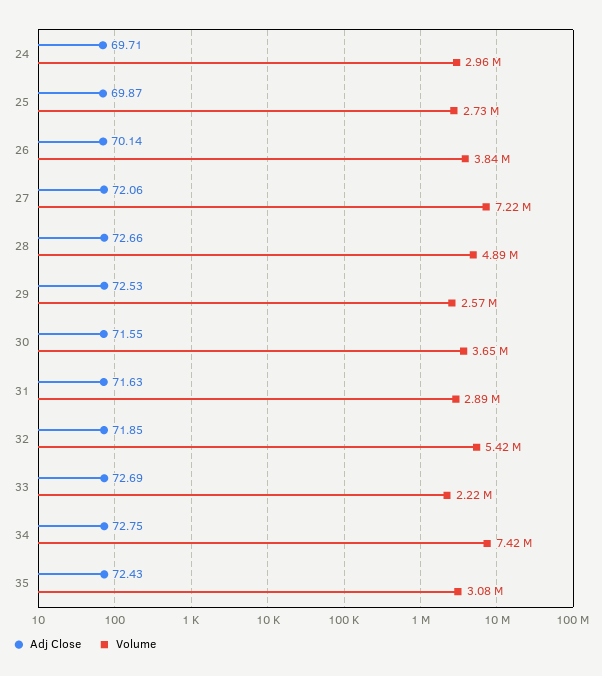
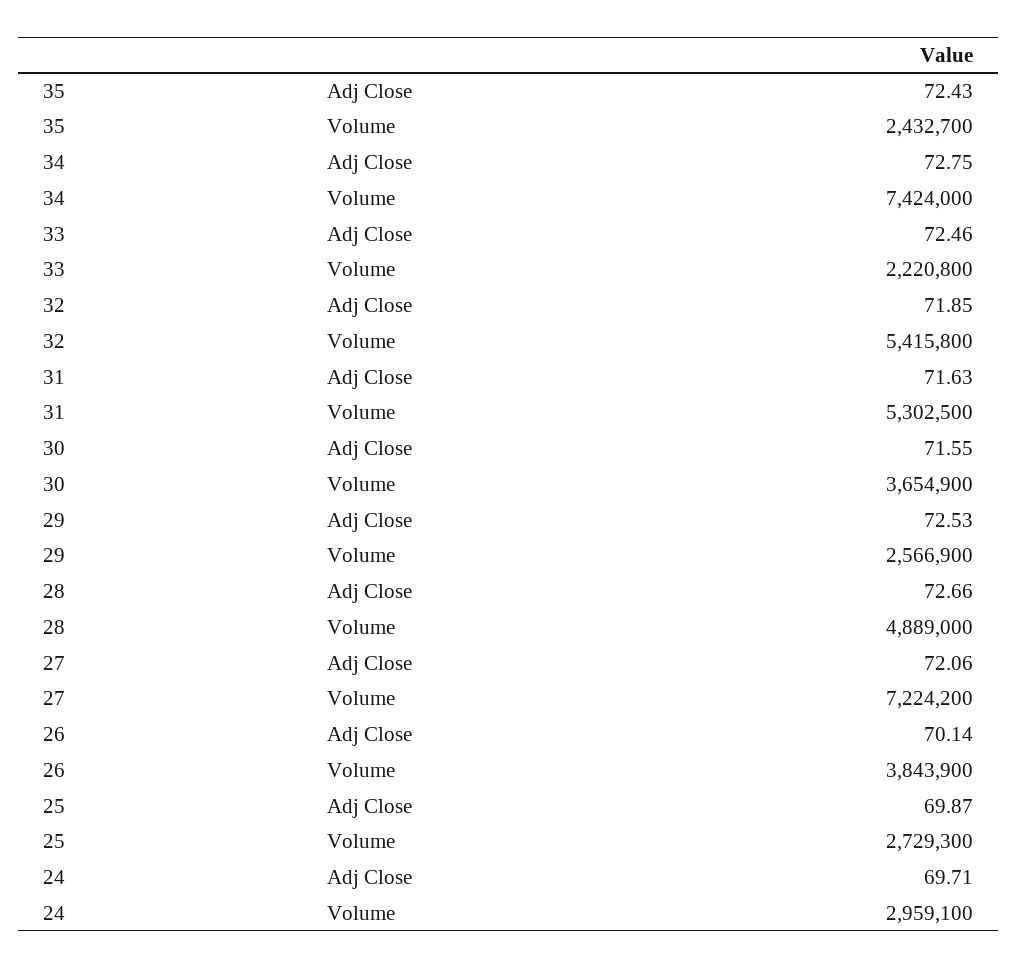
Volume, 31: 2890000 -> 5302500
Adj Close, 33: 72.69 -> 72.46
Volume, 35: 3080000 -> 2432700

